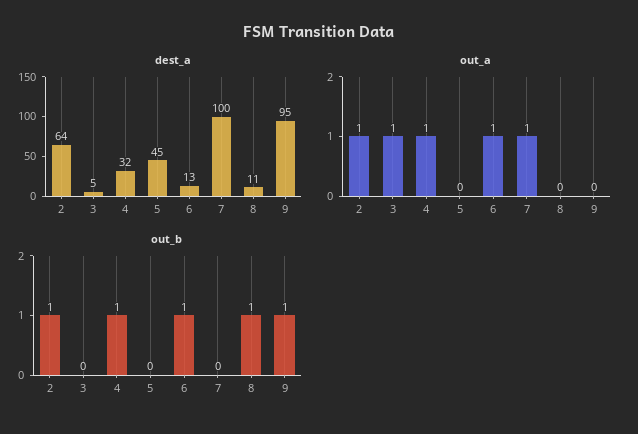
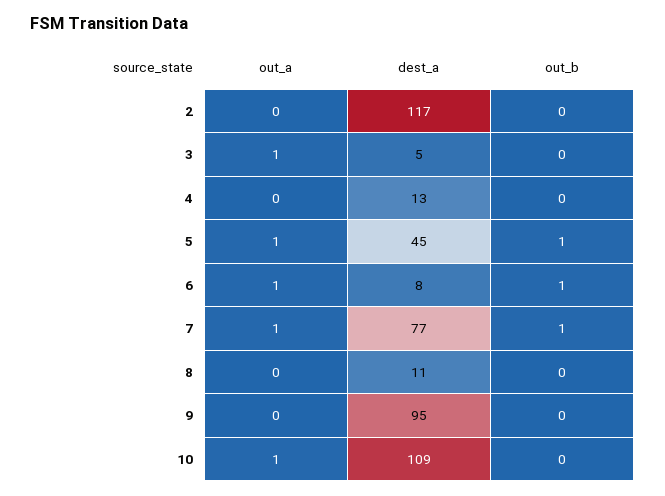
dest_a, 2: 64 -> 117
dest_a, 4: 32 -> 13
dest_a, 6: 13 -> 8
dest_a, 7: 100 -> 77
out_a, 2: 1 -> 0
out_a, 4: 1 -> 0
out_a, 5: 0 -> 1
out_b, 2: 1 -> 0
out_b, 4: 1 -> 0
out_b, 5: 0 -> 1
out_b, 7: 0 -> 1
out_b, 8: 1 -> 0
out_b, 9: 1 -> 0
out_a, 10: none -> 1
dest_a, 10: none -> 109
out_b, 10: none -> 0

